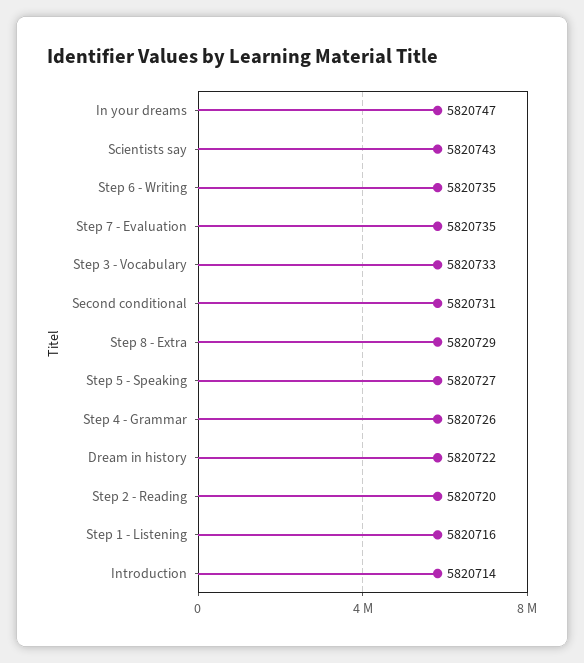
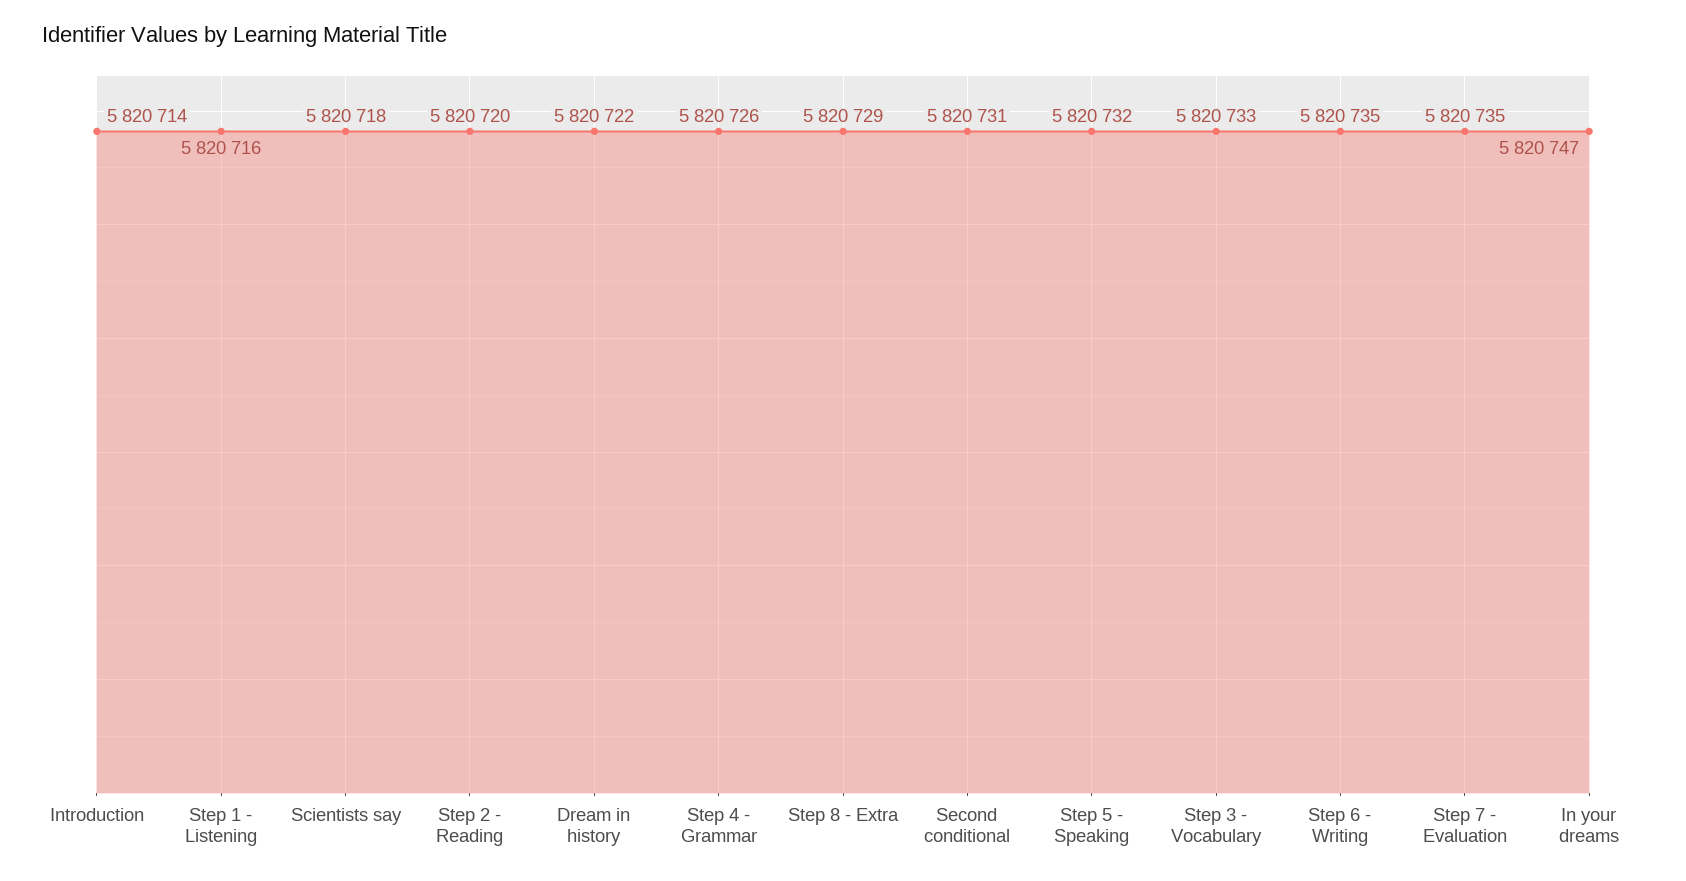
Scientists say: 5820743 -> 5820718
Step 5 - Speaking: 5820727 -> 5820732

